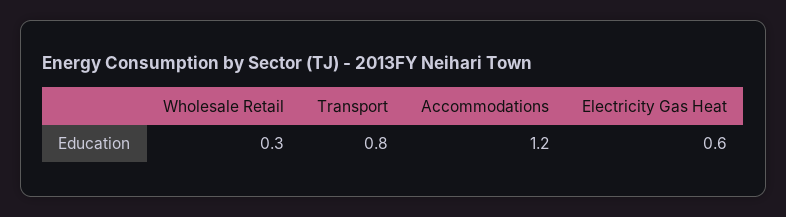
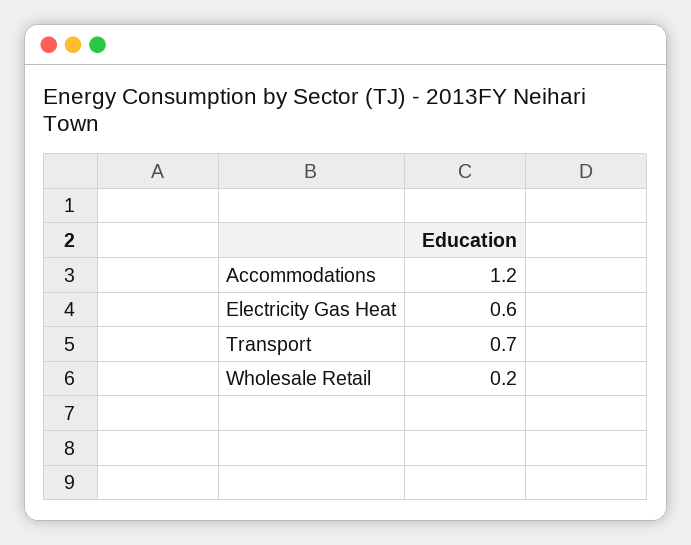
Wholesale Retail: 0.3 -> 0.2
Transport: 0.8 -> 0.7

